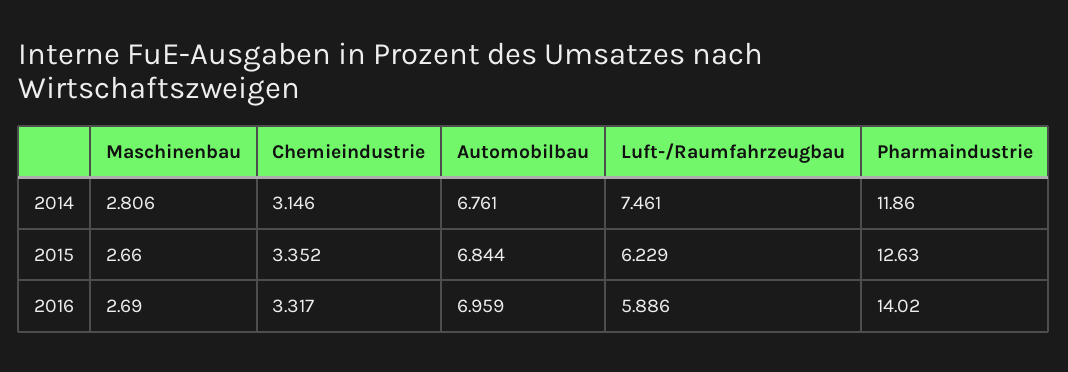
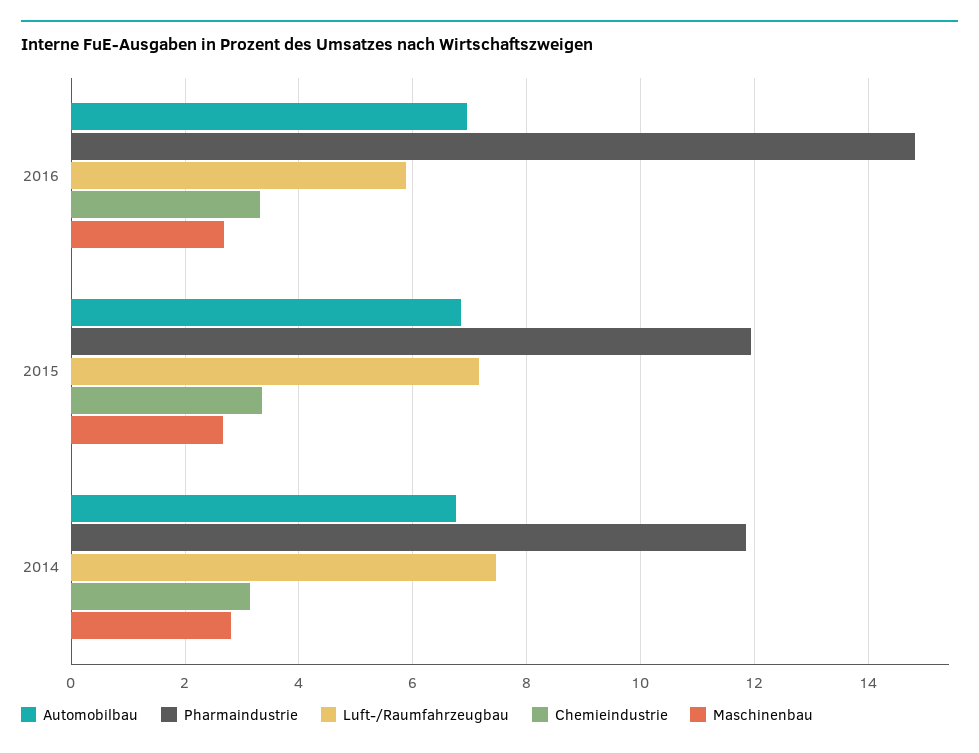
Luft-/Raumfahrzeugbau, 2015: 6.229 -> 7.2
Pharmaindustrie, 2015: 12.63 -> 12
Pharmaindustrie, 2016: 14.02 -> 14.8

